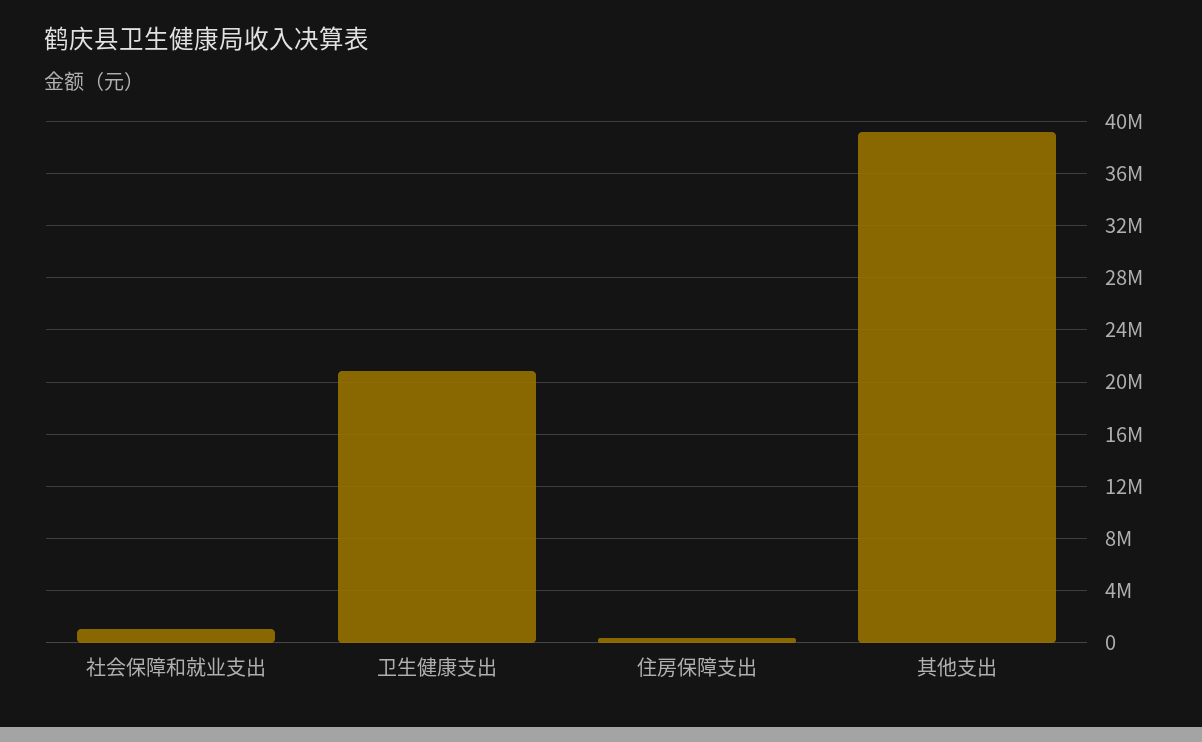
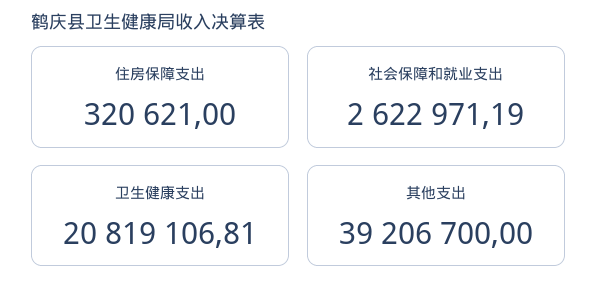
社会保障和就业支出: 1000000 -> 2622971.19

